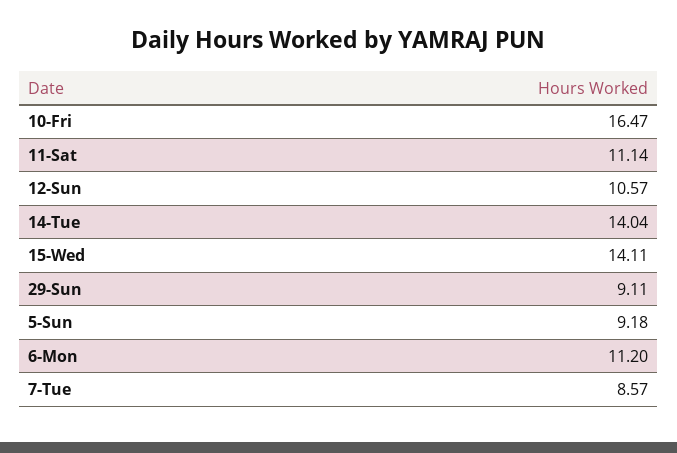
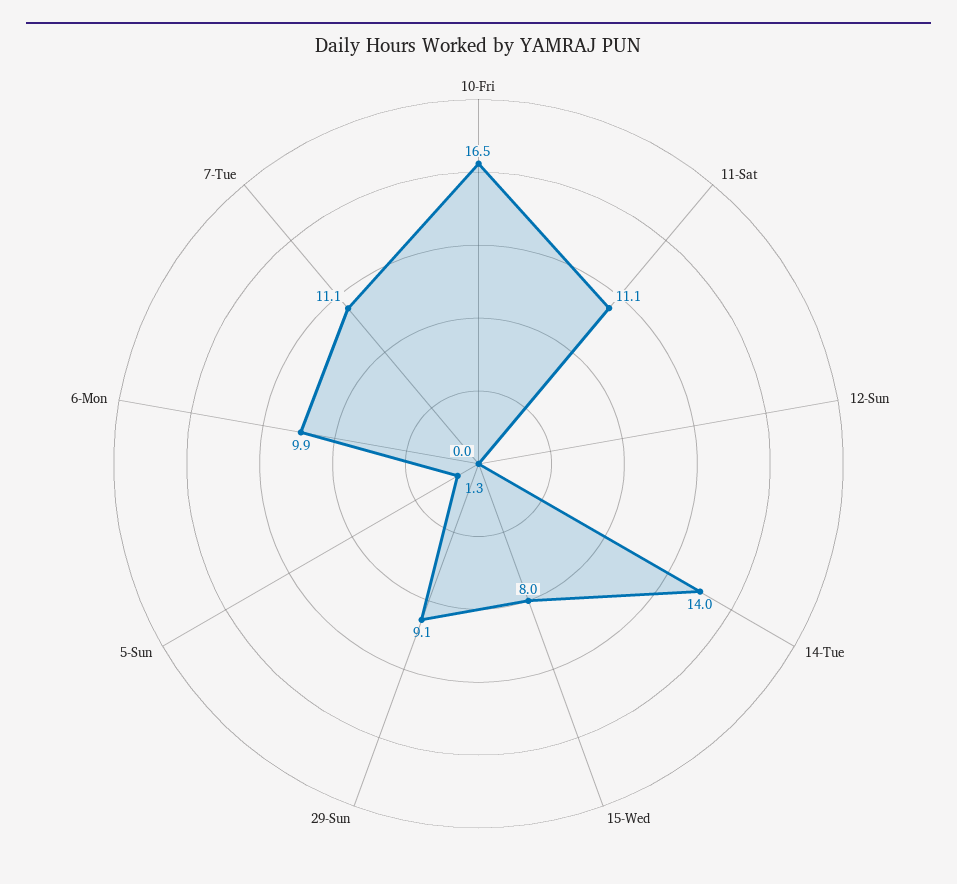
12-Sun: 10.57 -> 0
15-Wed: 14.11 -> 8
5-Sun: 9.18 -> 1.3
6-Mon: 11.2 -> 9.9
7-Tue: 8.57 -> 11.1

